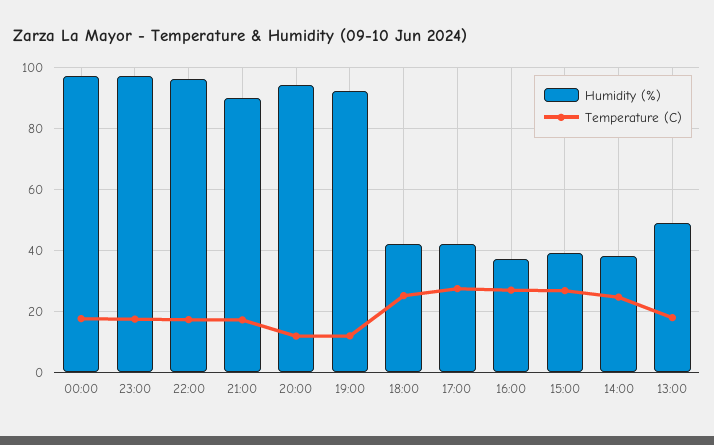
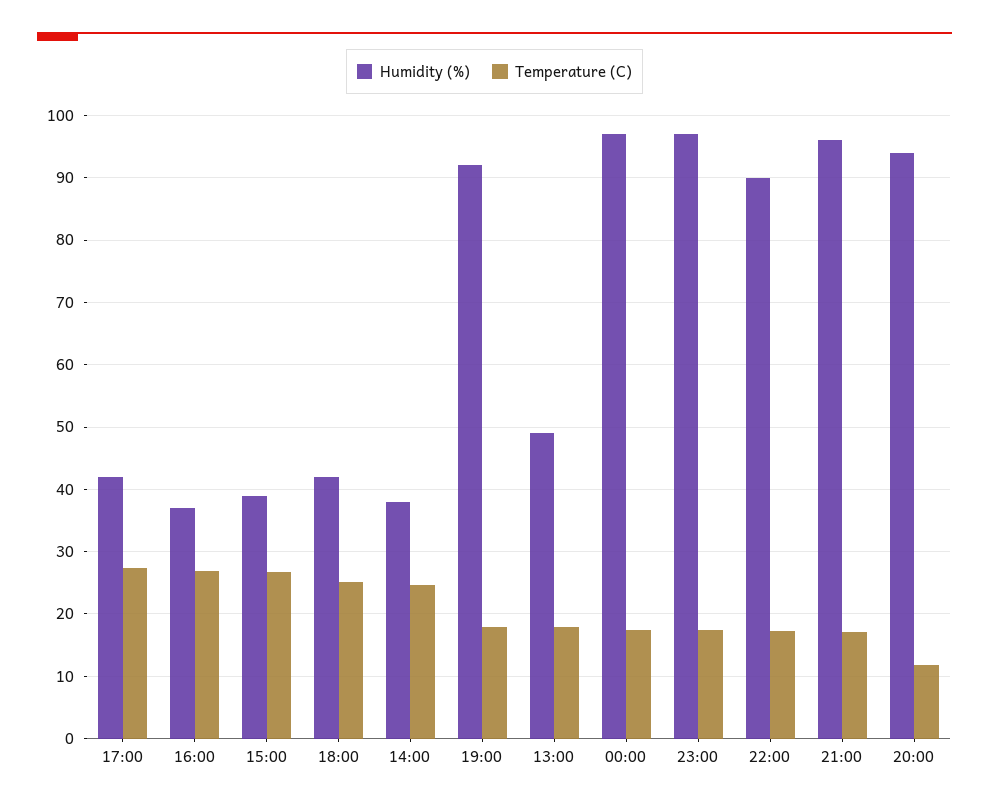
Humidity (%), 22:00: 96 -> 90
Humidity (%), 21:00: 90 -> 96
Temperature (C), 19:00: 12 -> 18

